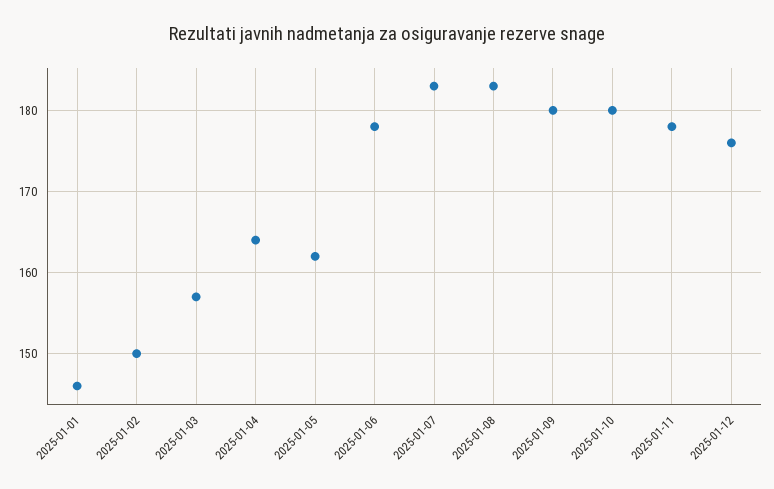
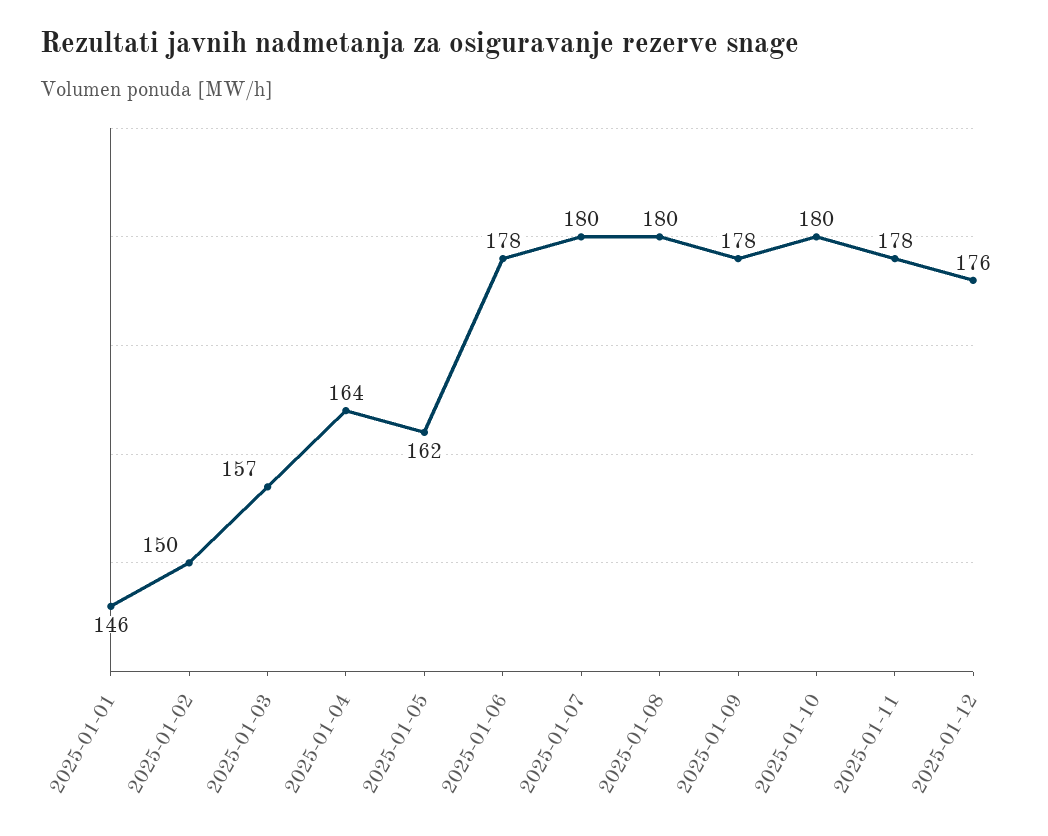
2025-01-07: 183 -> 180
2025-01-08: 183 -> 180
2025-01-09: 180 -> 178

